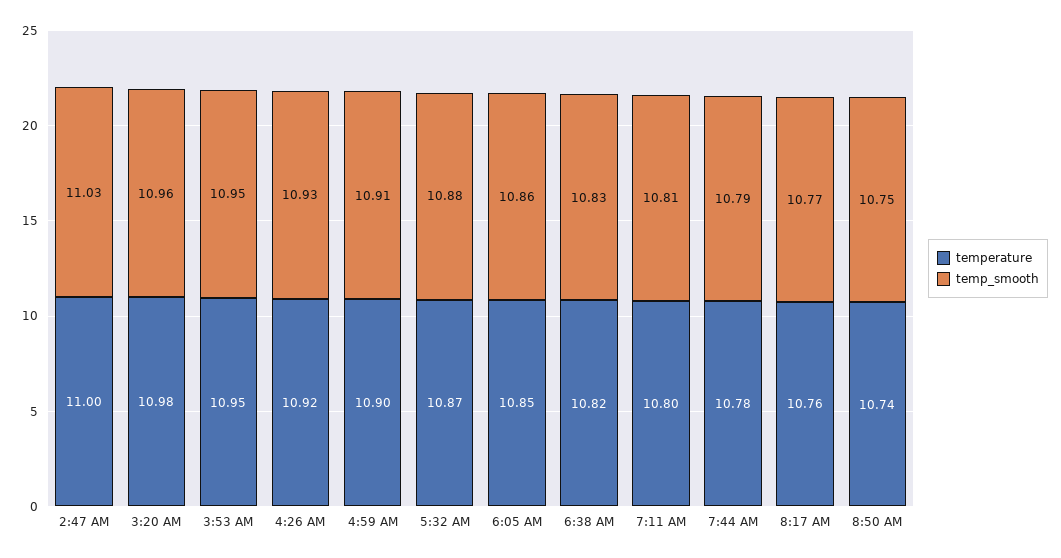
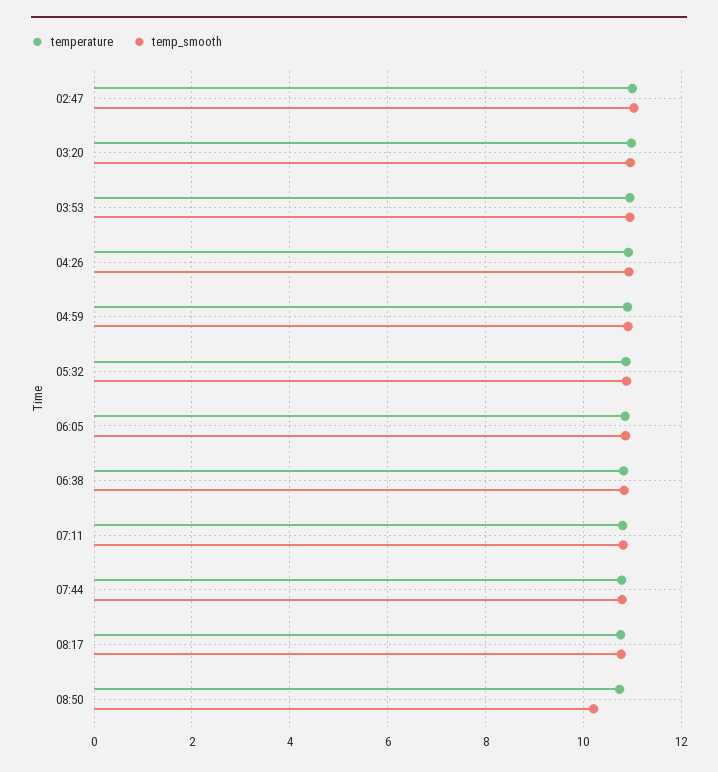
temp_smooth, 8:50 AM: 10.75 -> 10.2

